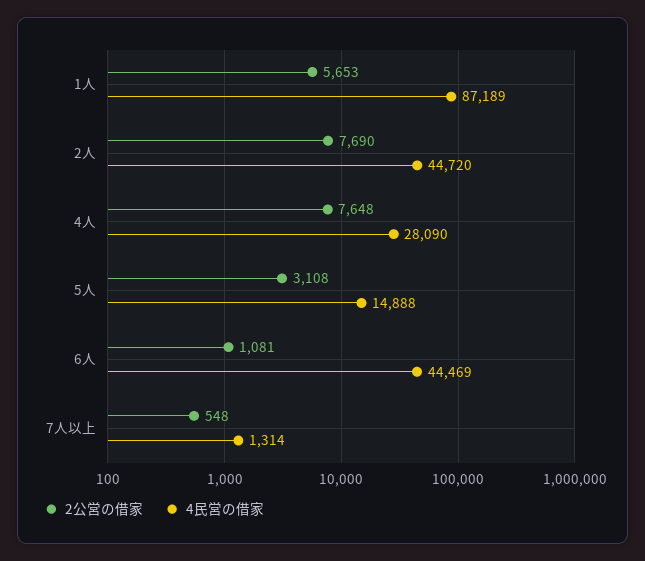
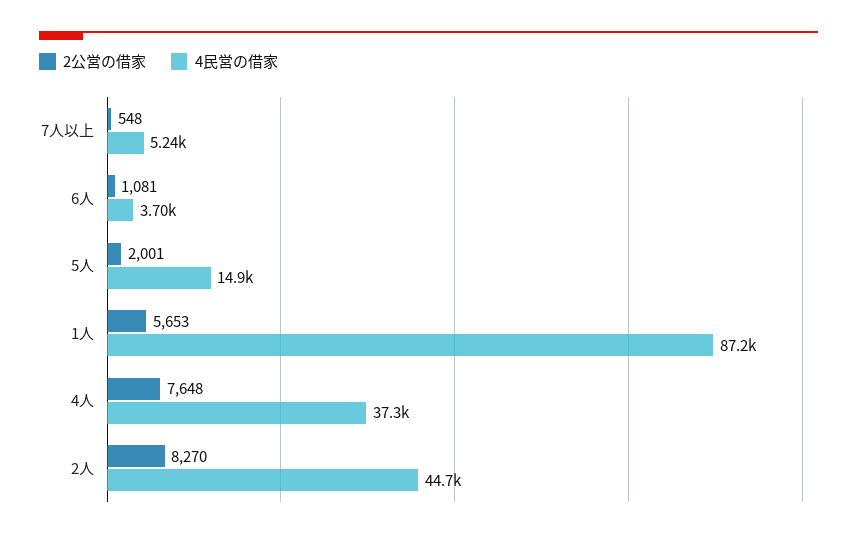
2公営の借家, 2人: 7690 -> 8270
4民営の借家, 4人: 28090 -> 37300
2公営の借家, 5人: 3108 -> 2001
4民営の借家, 6人: 44469 -> 3700
4民営の借家, 7人以上: 1314 -> 5240

